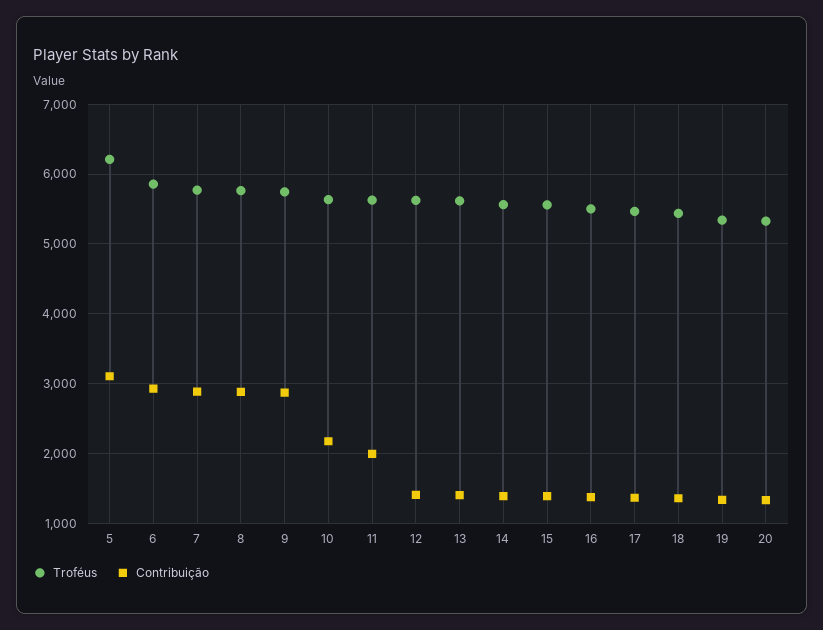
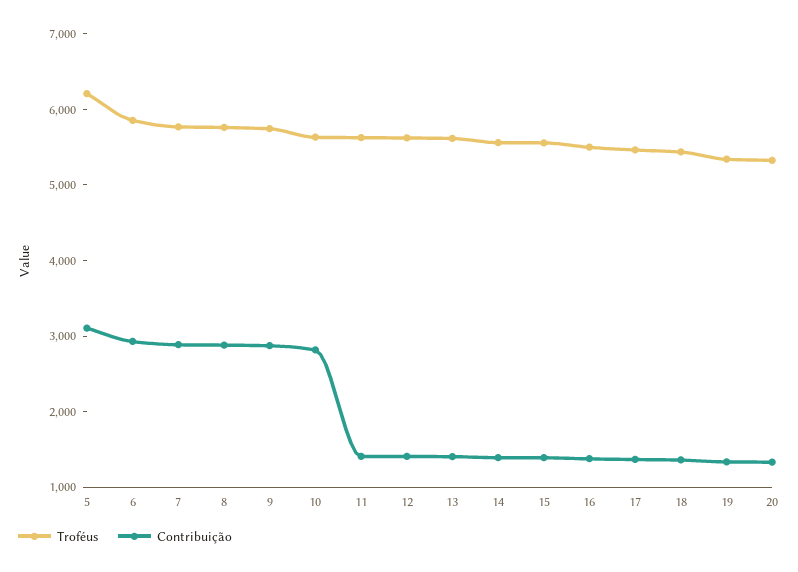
Contribuição, 10: 2200 -> 2800
Contribuição, 11: 2000 -> 1400

